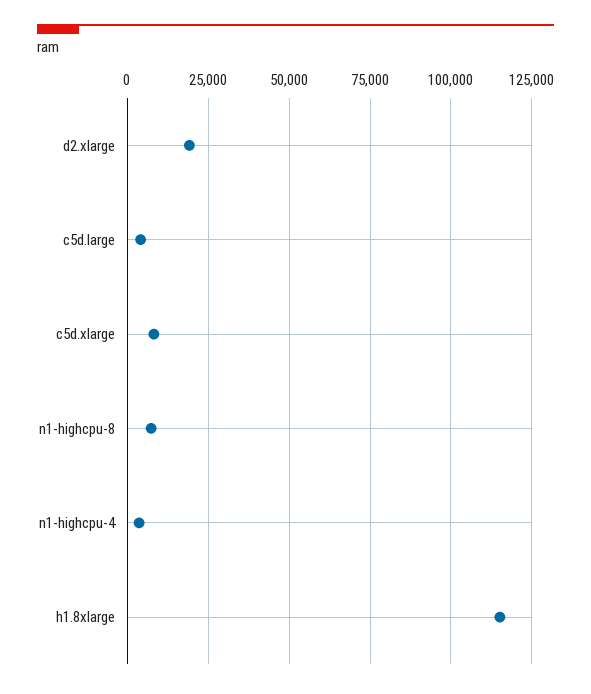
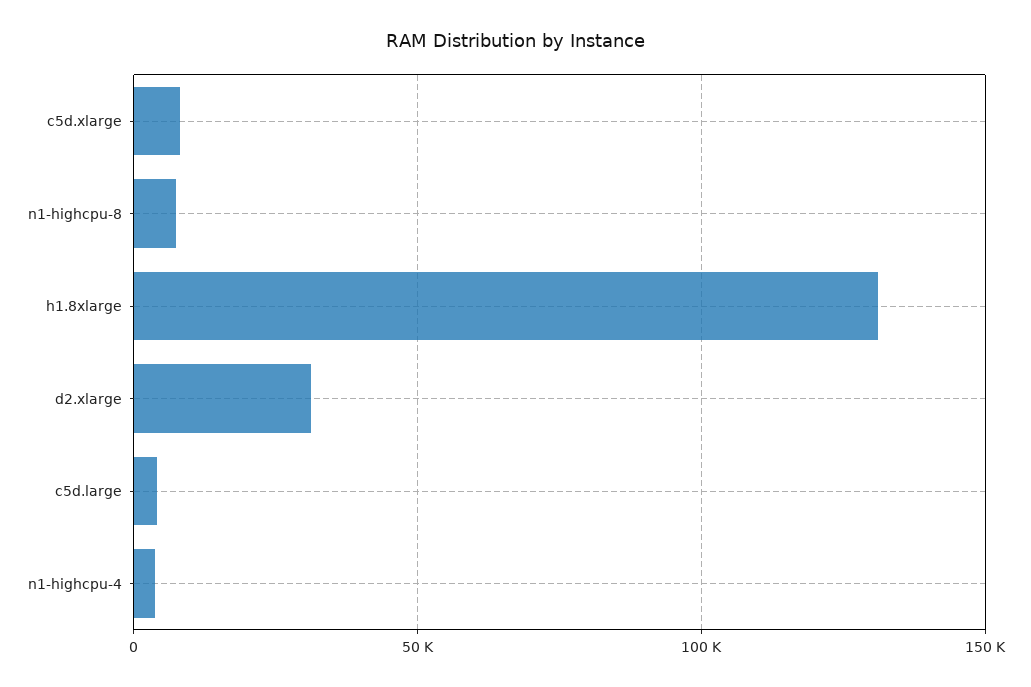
d2.xlarge: 20000 -> 30000
h1.8xlarge: 115000 -> 130000

